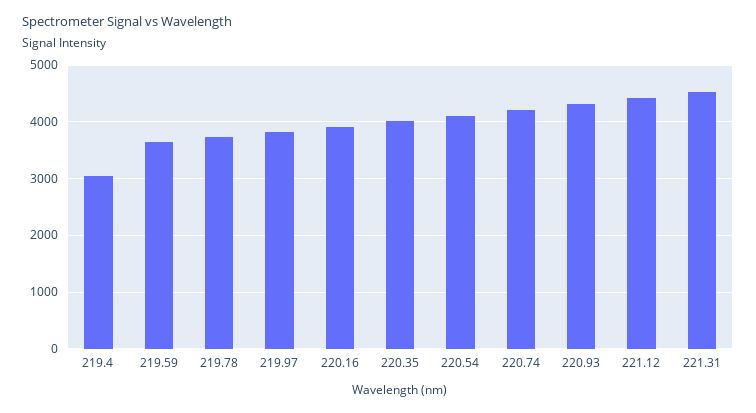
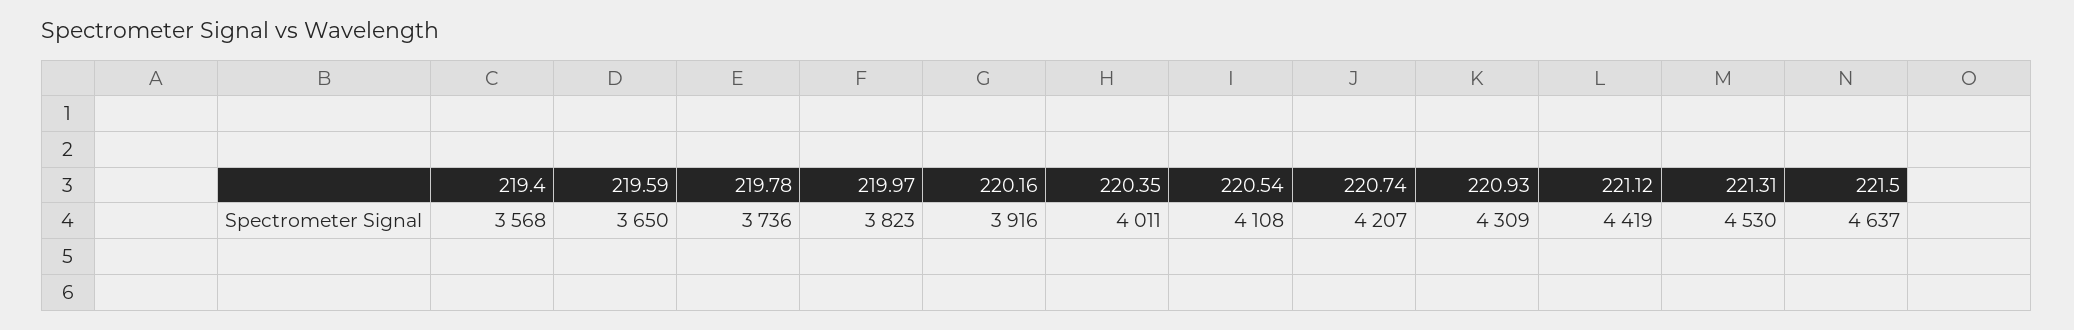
219.4: 3000 -> 3568
221.5: none -> 4637

